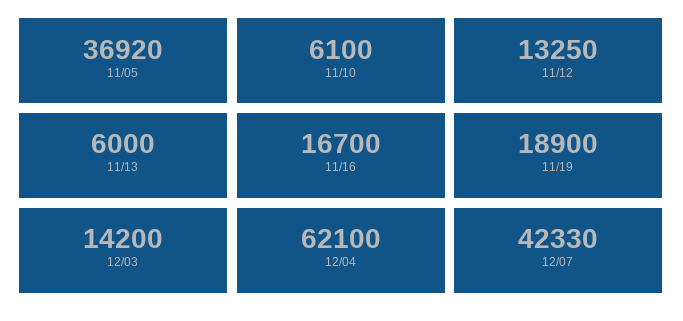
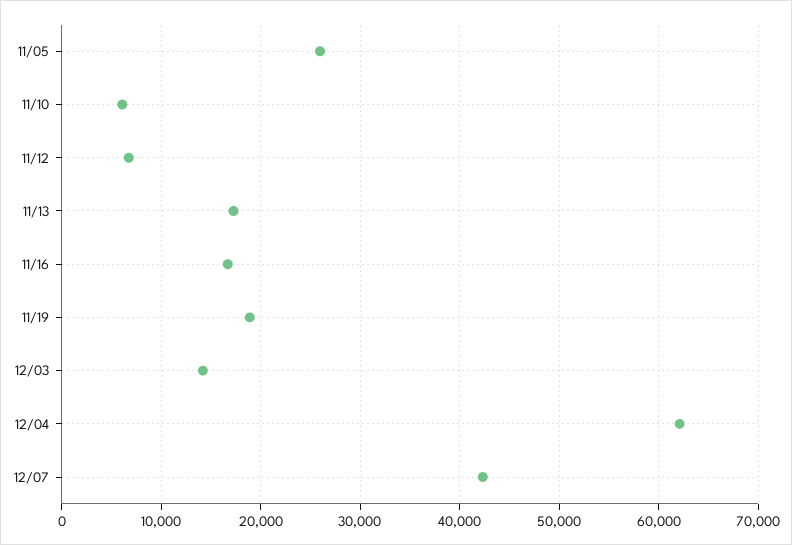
11/05: 36920 -> 26000
11/12: 13250 -> 7000
11/13: 6000 -> 17000

